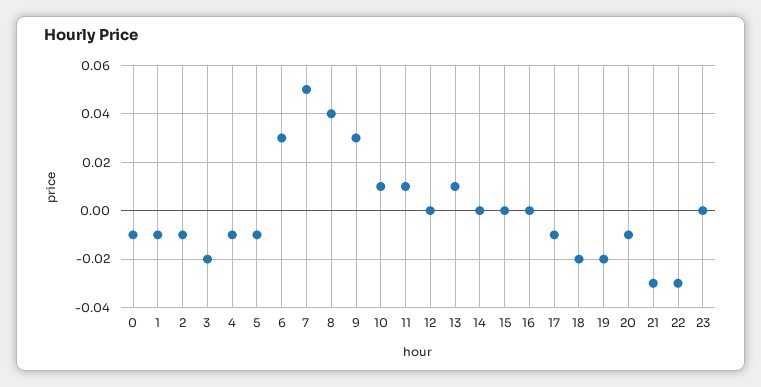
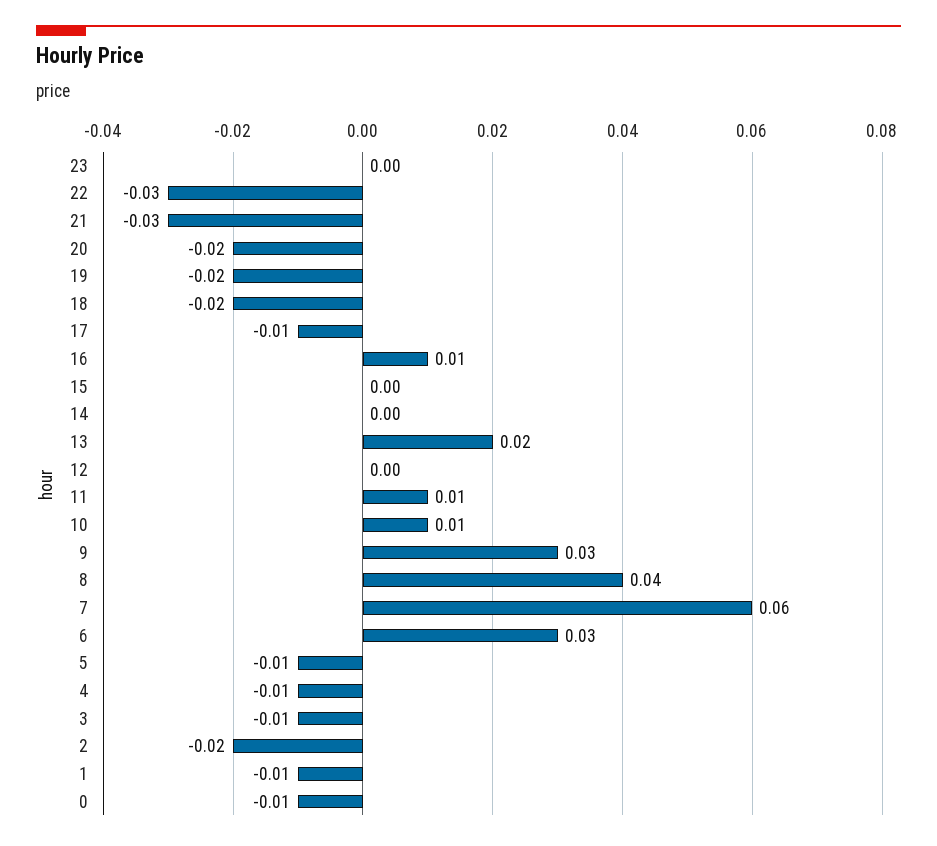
2: -0.01 -> -0.02
3: -0.02 -> -0.01
7: 0.05 -> 0.06
13: 0.01 -> 0.02
16: 0 -> 0.01
20: -0.01 -> -0.02

